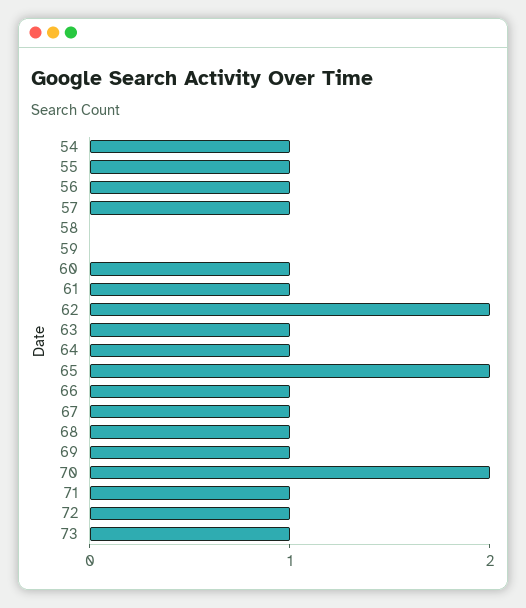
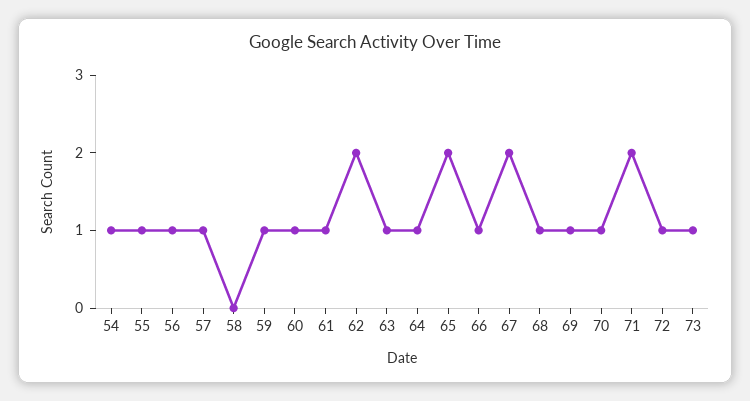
59: 0 -> 1
67: 1 -> 2
70: 2 -> 1
71: 1 -> 2

